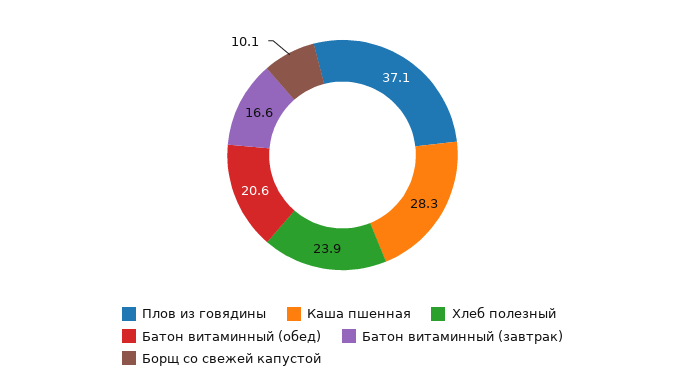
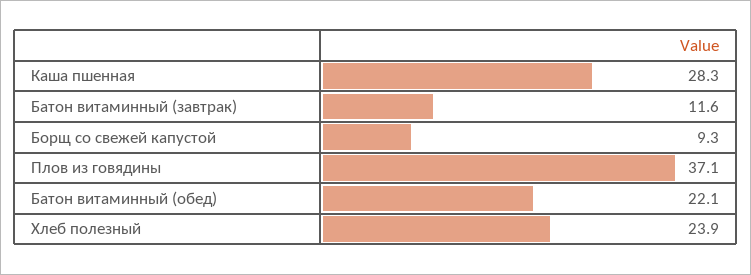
Батон витаминный (обед): 20.6 -> 22.1
Батон витаминный (завтрак): 16.6 -> 11.6
Борщ со свежей капустой: 10.1 -> 9.3

